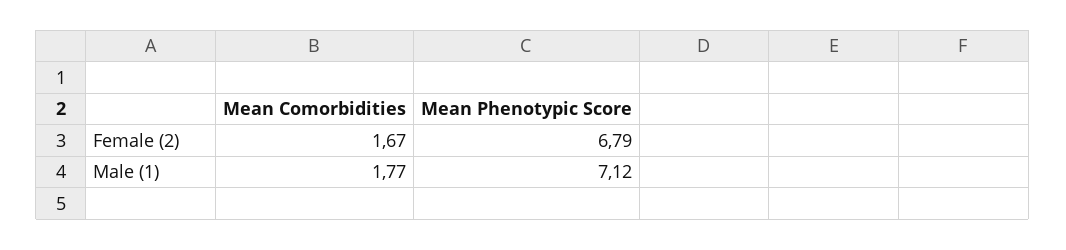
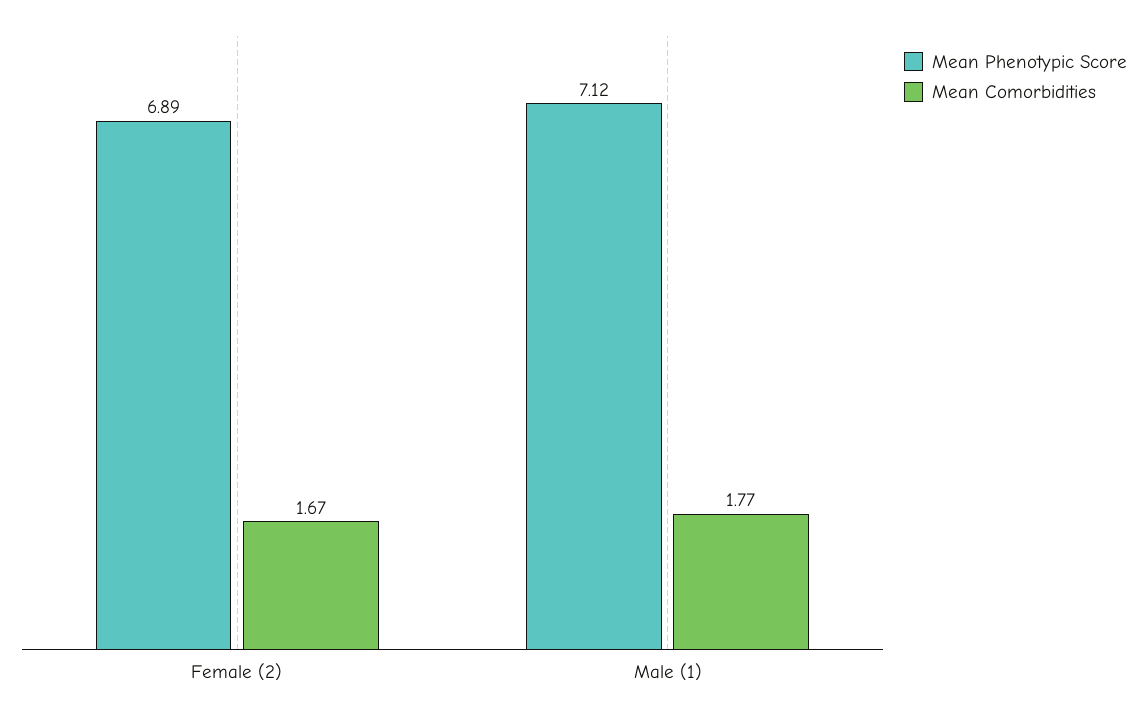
Mean Phenotypic Score, Female (2): 6.79 -> 6.89

